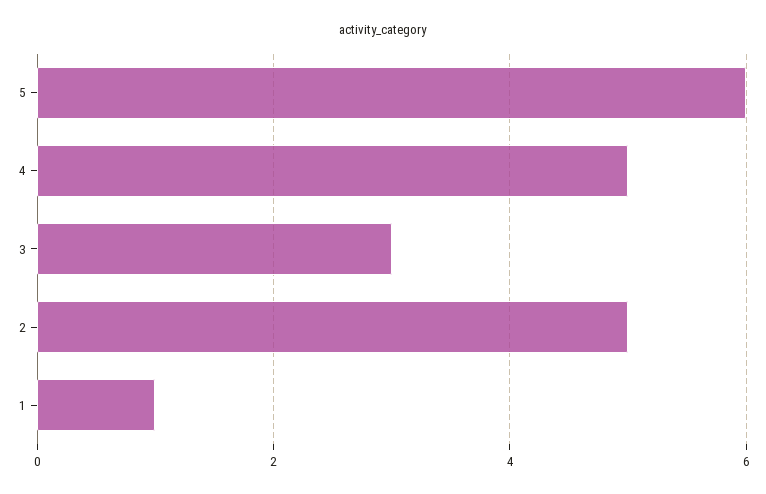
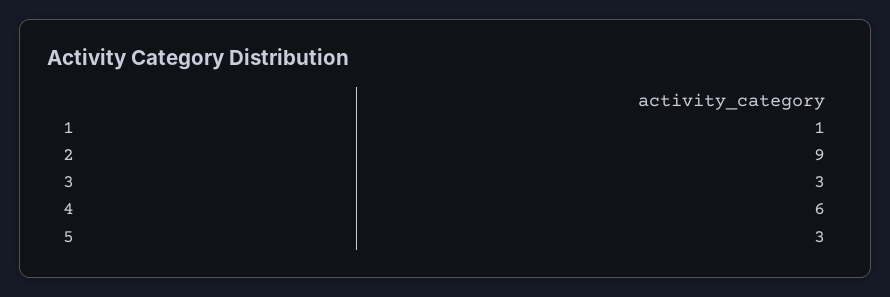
5: 6 -> 3
4: 5 -> 6
2: 5 -> 9

